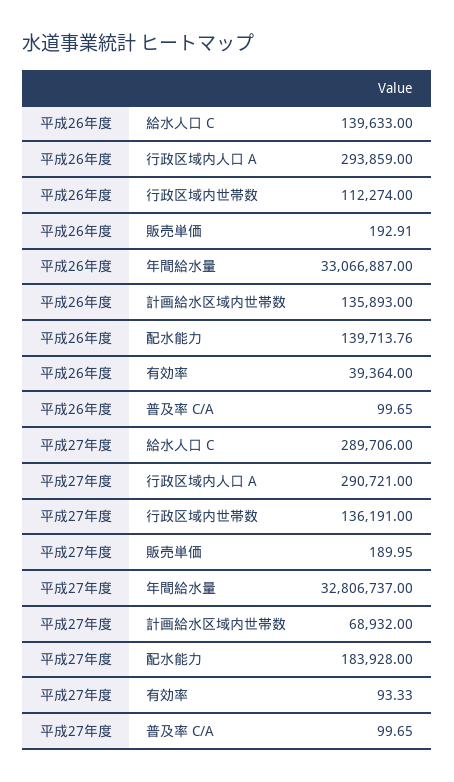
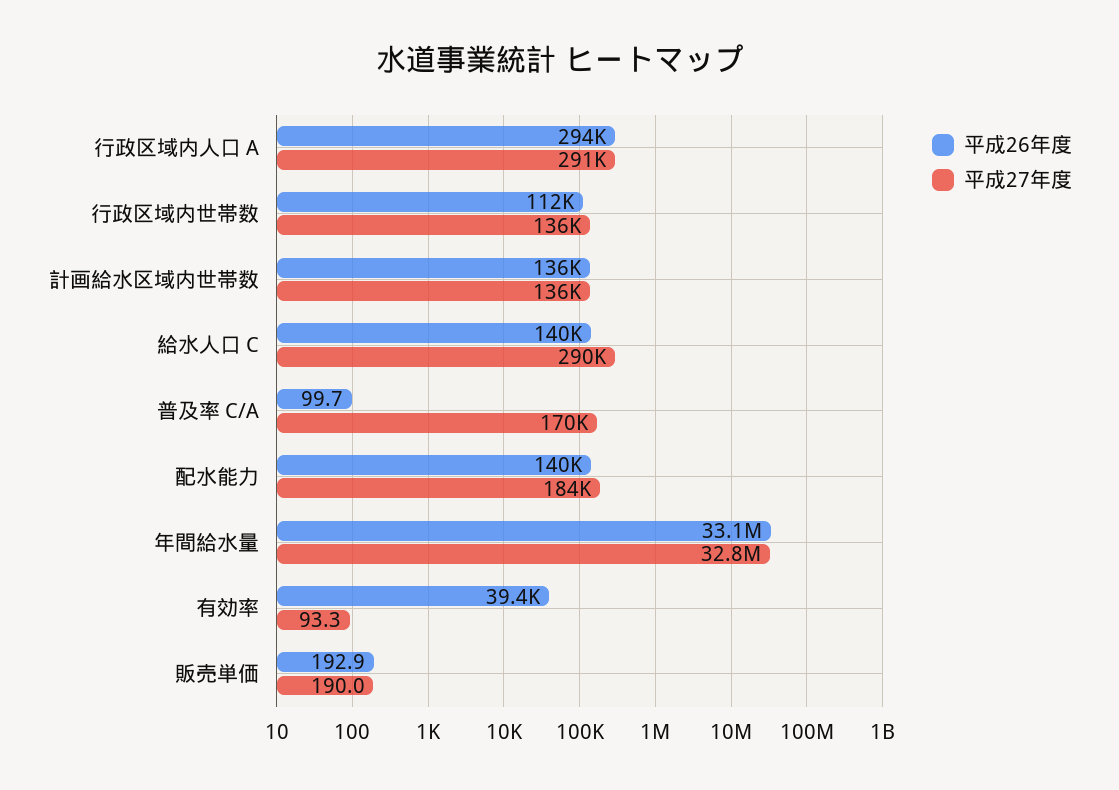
平成27年度, 計画給水区域内世帯数: 68932 -> 136000
平成27年度, 普及率 C/A: 99.65 -> 170000

